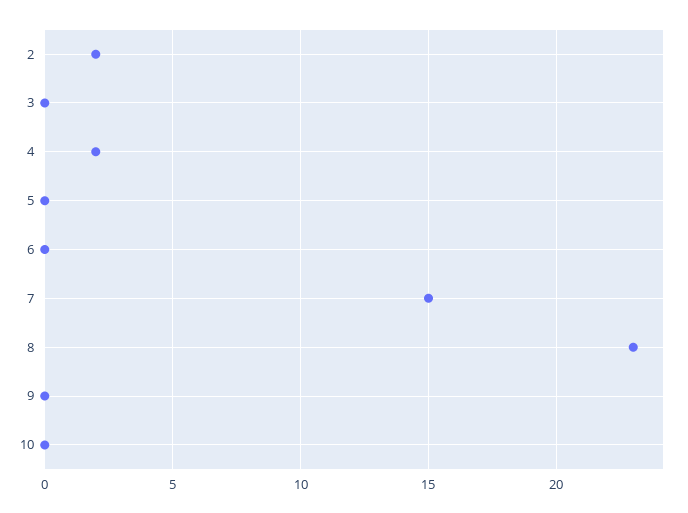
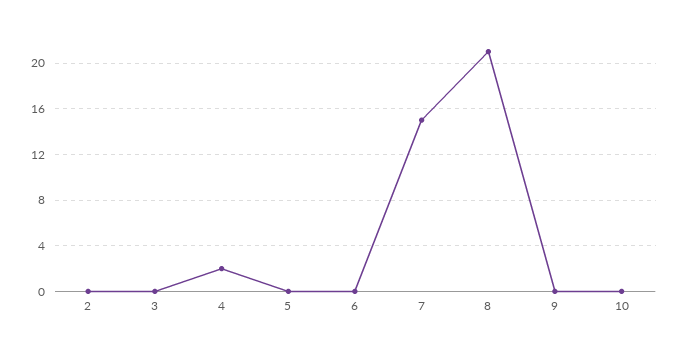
2: 2 -> 0
8: 23 -> 21

